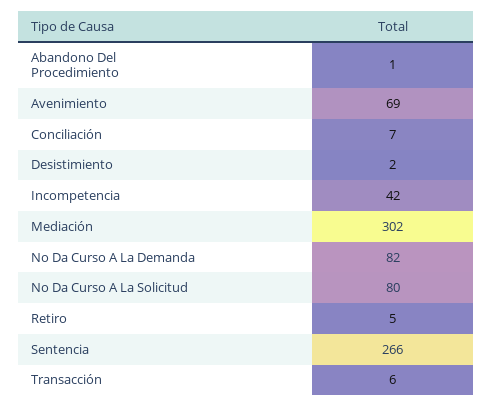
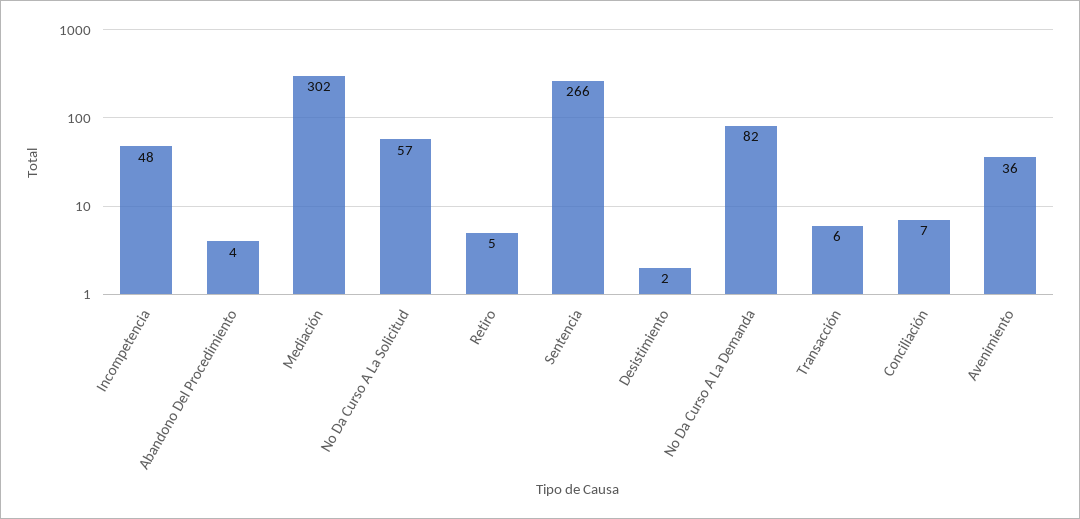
Abandono Del Procedimiento: 1 -> 4
Avenimiento: 69 -> 36
Incompetencia: 42 -> 48
No Da Curso A La Solicitud: 80 -> 57

